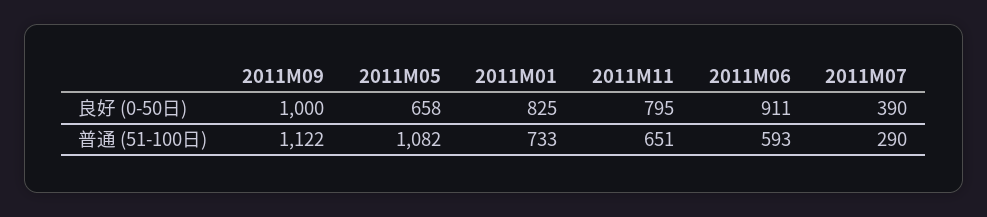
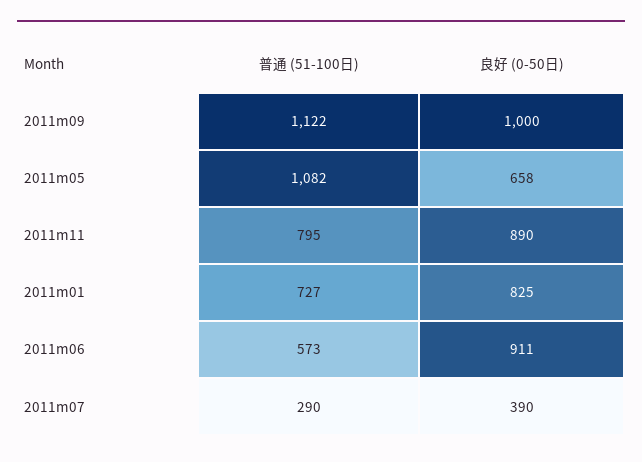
2011M11, 良好 (0-50日): 795 -> 890
2011M01, 普通 (51-100日): 733 -> 727
2011M11, 普通 (51-100日): 651 -> 795
2011M06, 普通 (51-100日): 593 -> 573

